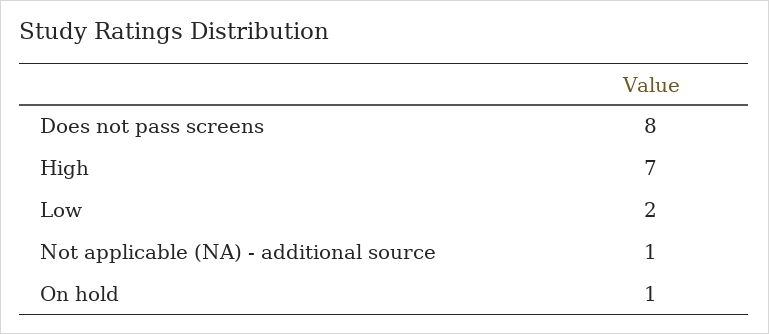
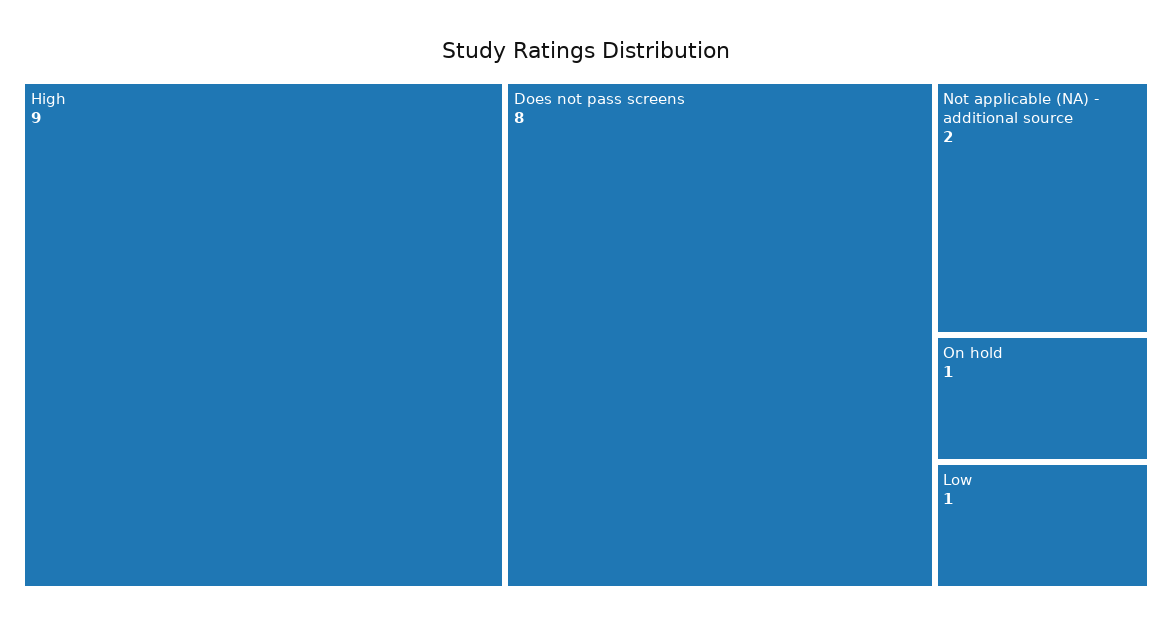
High: 7 -> 9
Low: 2 -> 1
Not applicable (NA) - additional source: 1 -> 2

